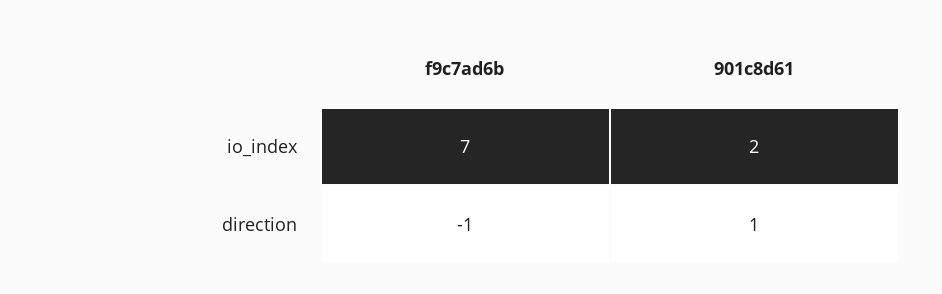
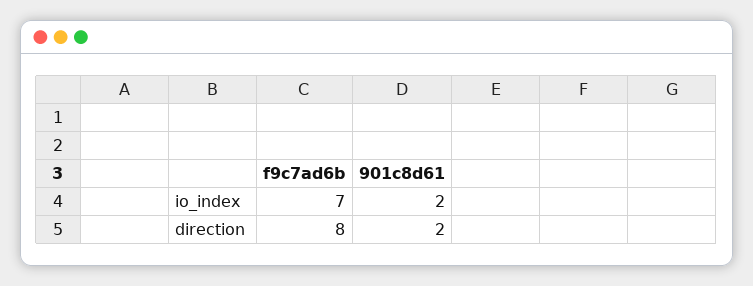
f9c7ad6b, direction: -1 -> 8
901c8d61, direction: 1 -> 2

